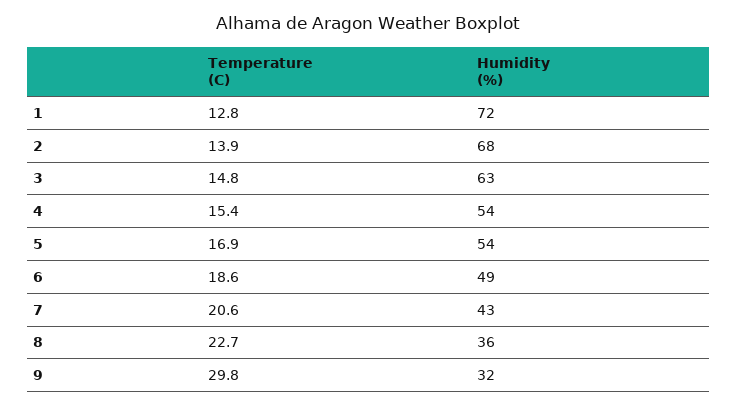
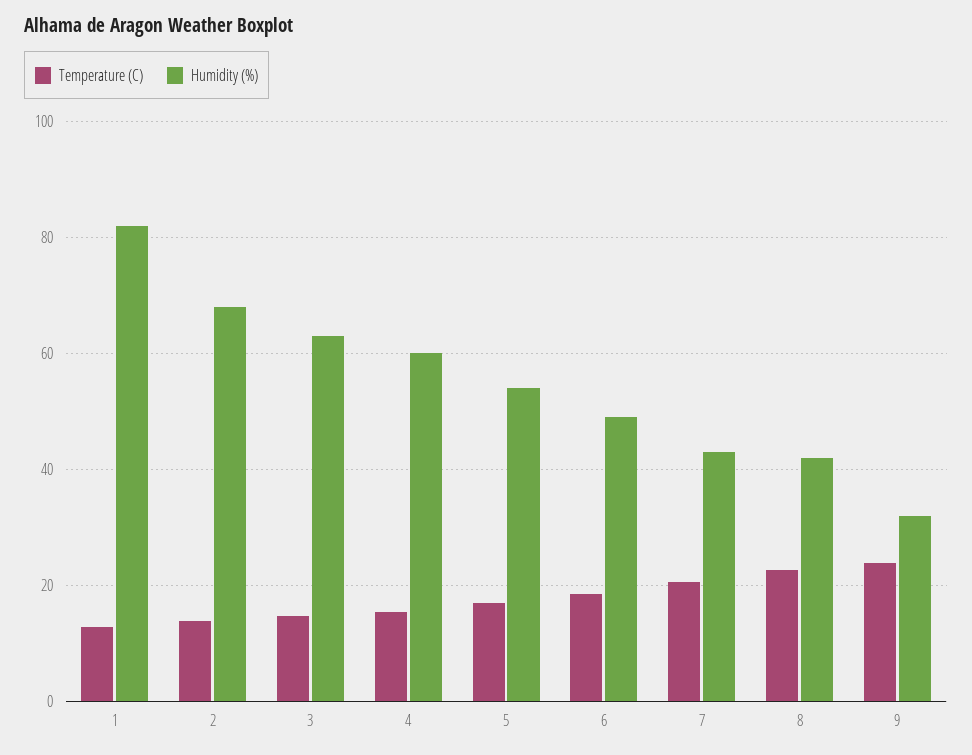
Humidity (%), 1: 72 -> 82
Humidity (%), 4: 54 -> 60
Humidity (%), 8: 36 -> 42
Temperature (C), 9: 29.8 -> 24

